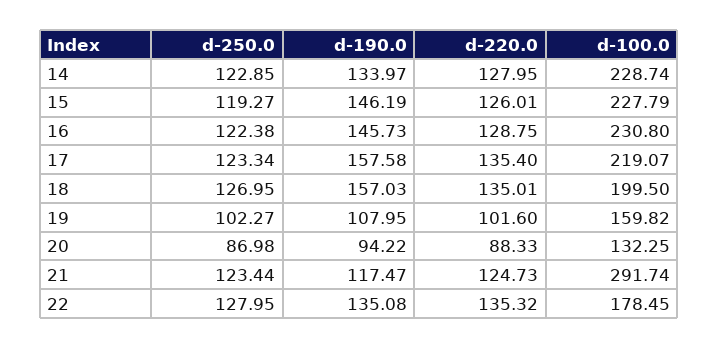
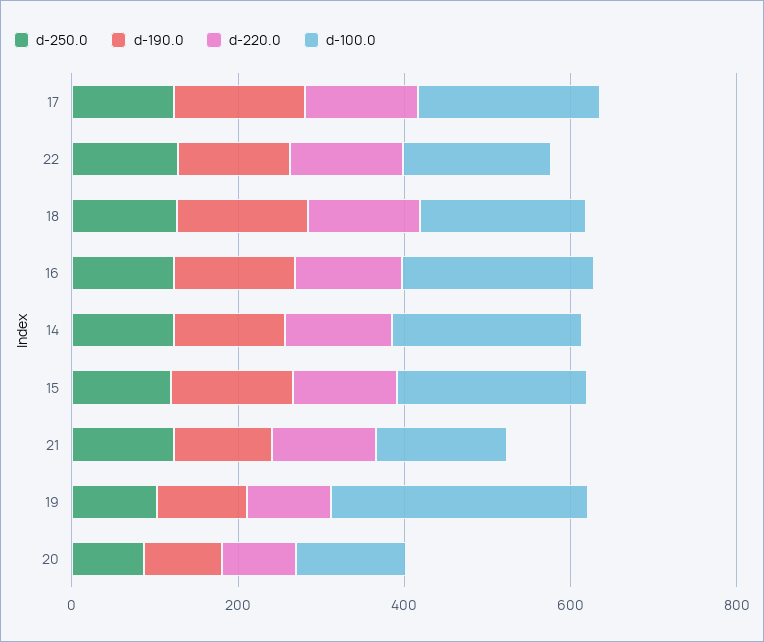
d-100.0, 19: 159.82 -> 300
d-100.0, 21: 291.74 -> 150

